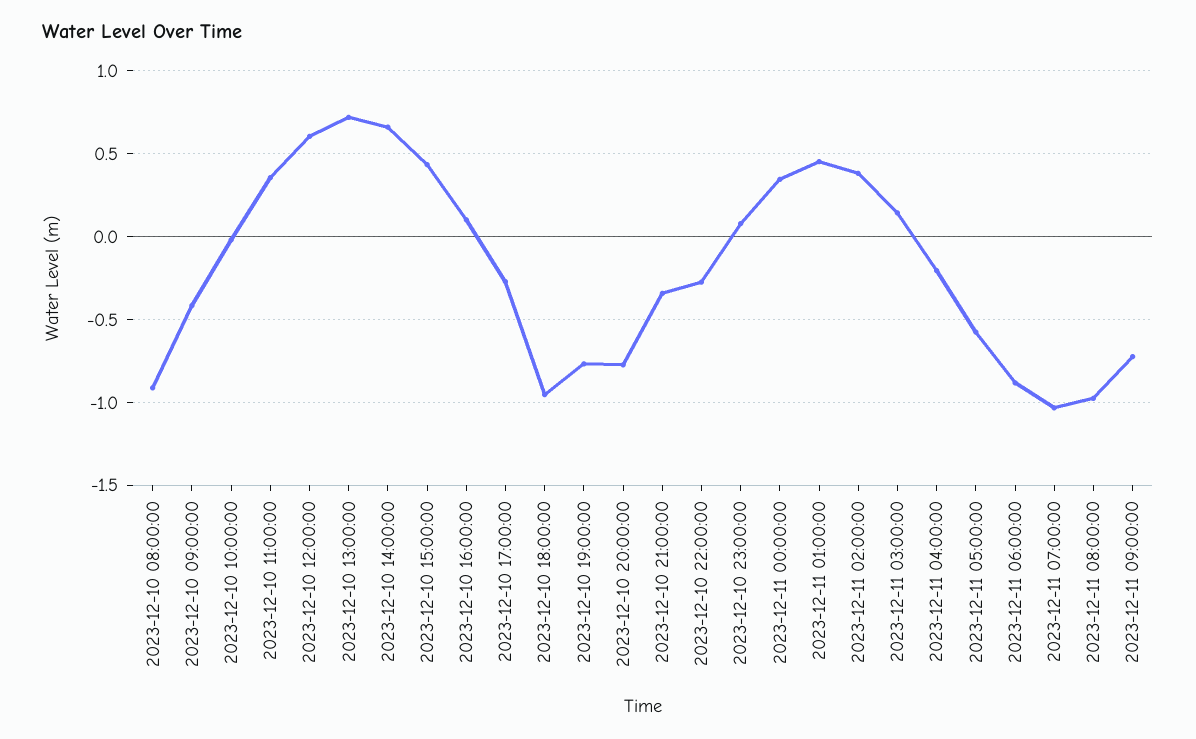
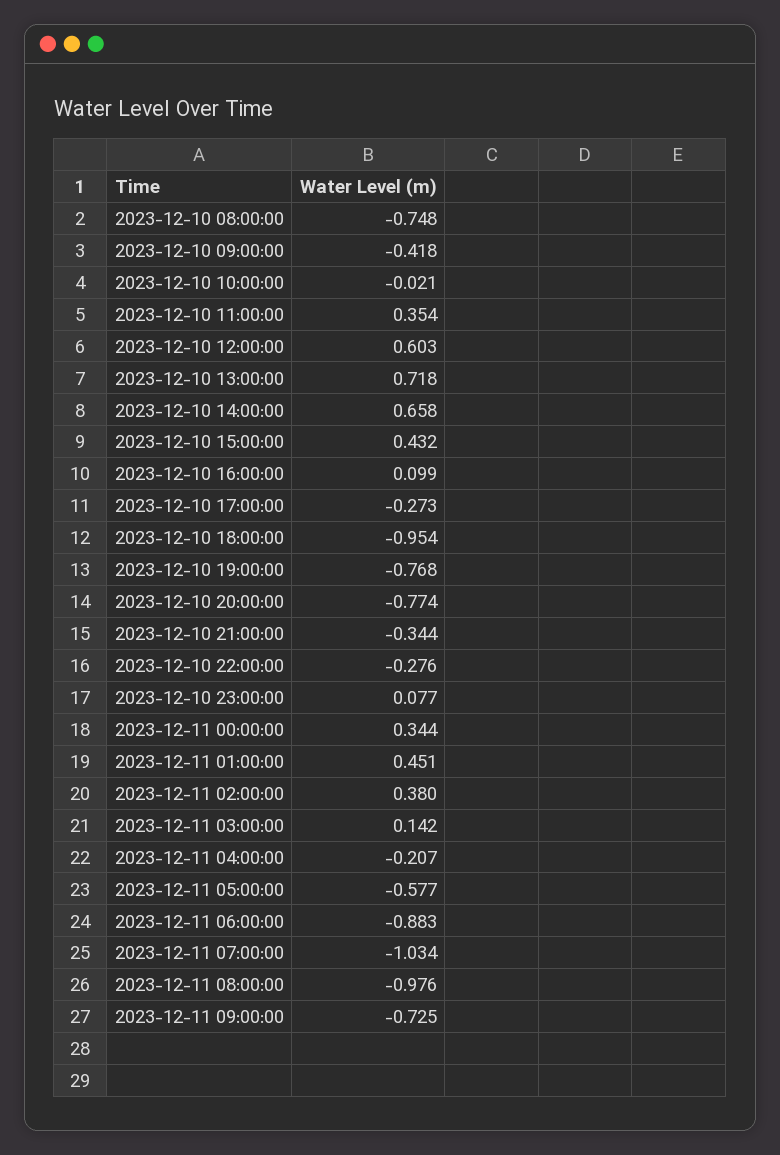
2023-12-10 08:00:00: -0.9 -> -0.748

